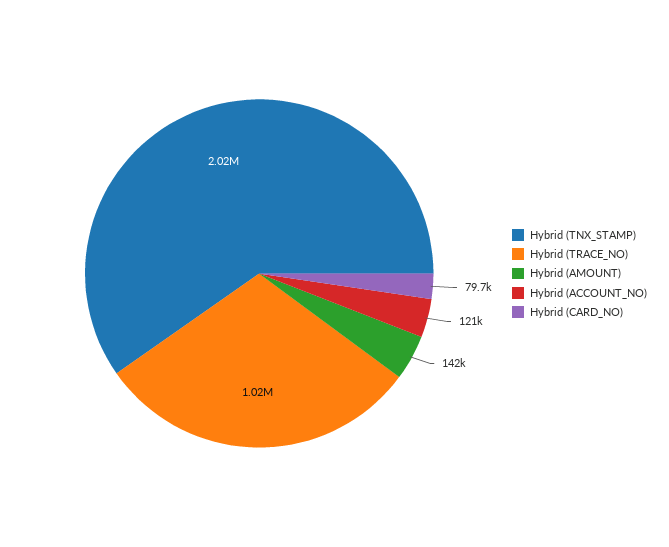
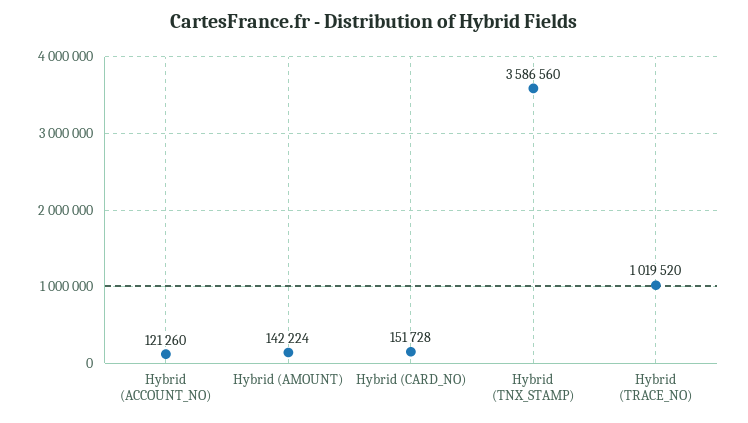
Hybrid (TNX_STAMP): 2020000 -> 3586560
Hybrid (CARD_NO): 79700 -> 151728

